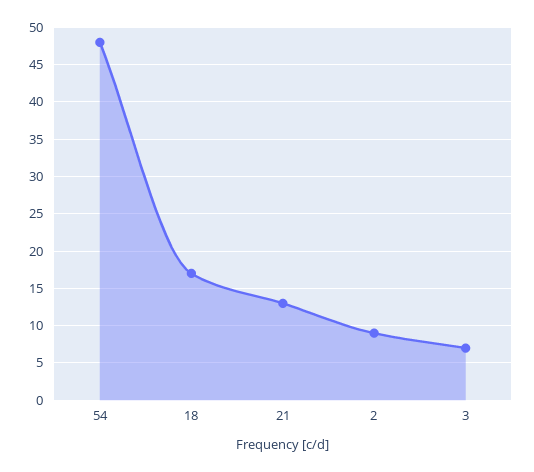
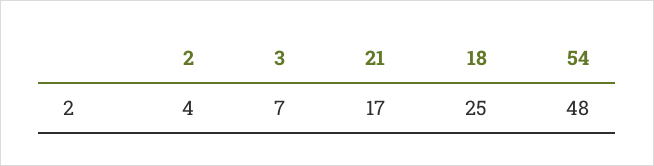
18: 17 -> 25
21: 13 -> 17
2: 9 -> 4

